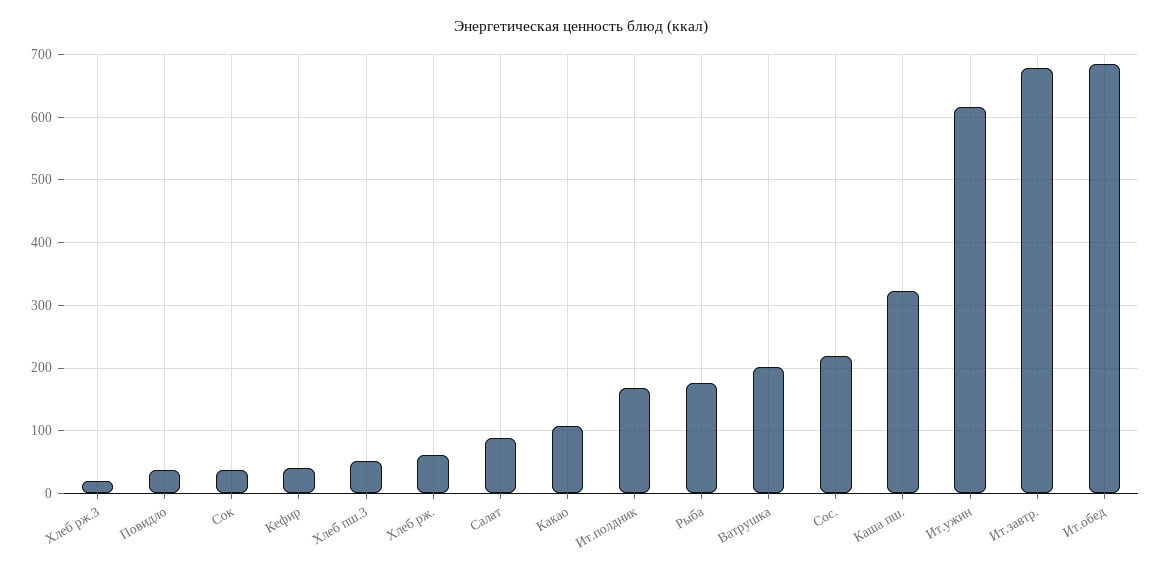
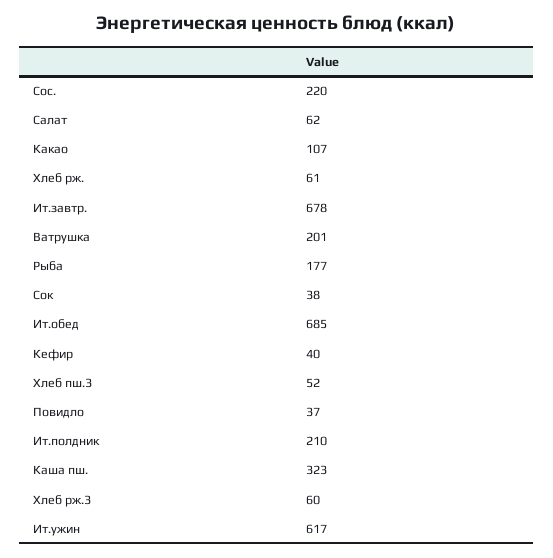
Хлеб рж.3: 20 -> 60
Салат: 90 -> 62
Ит.полдник: 170 -> 210

